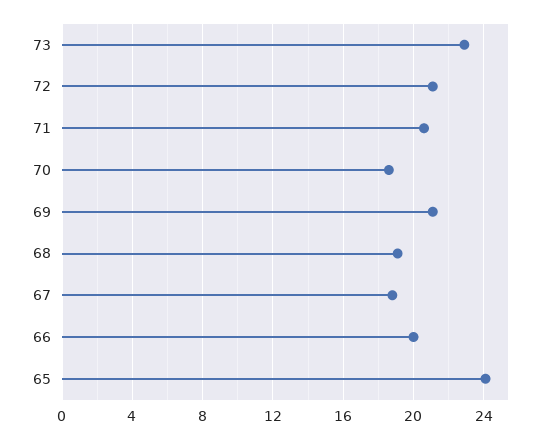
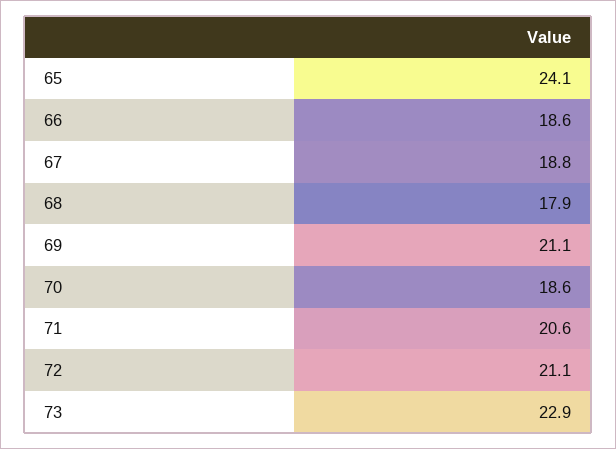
68: 19 -> 17.9
66: 20 -> 18.6

